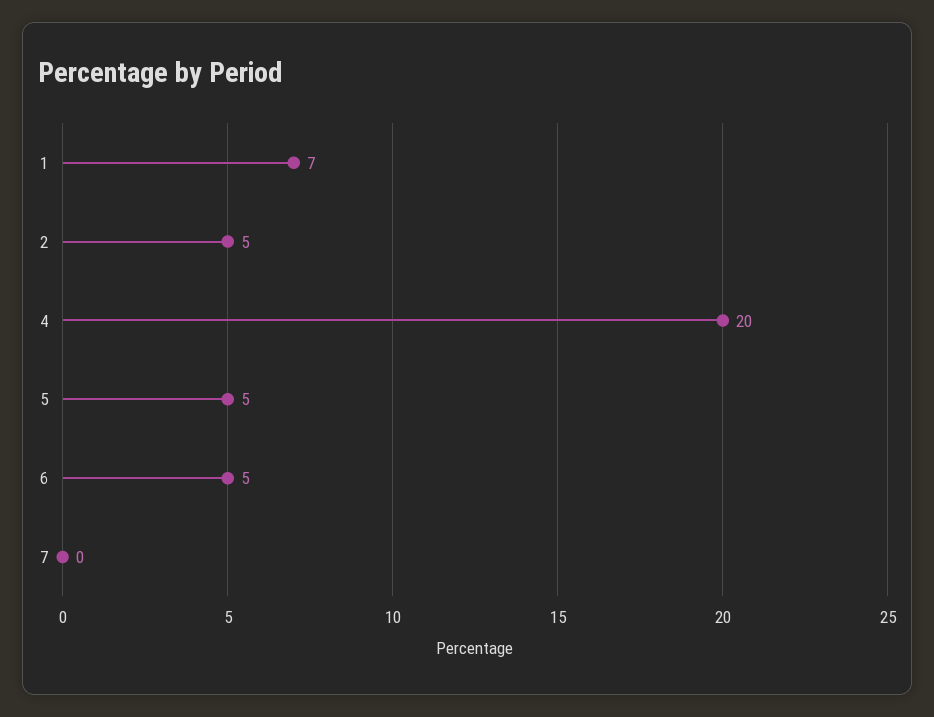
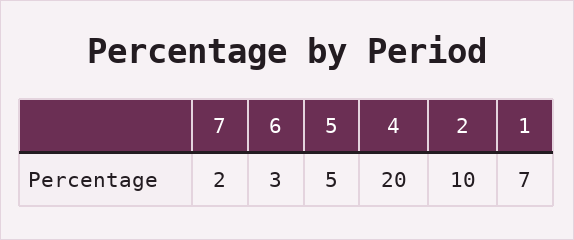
2: 5 -> 10
6: 5 -> 3
7: 0 -> 2

